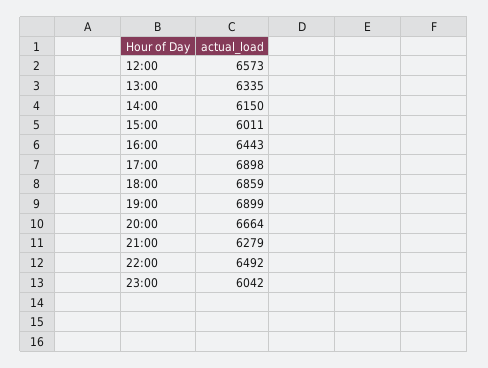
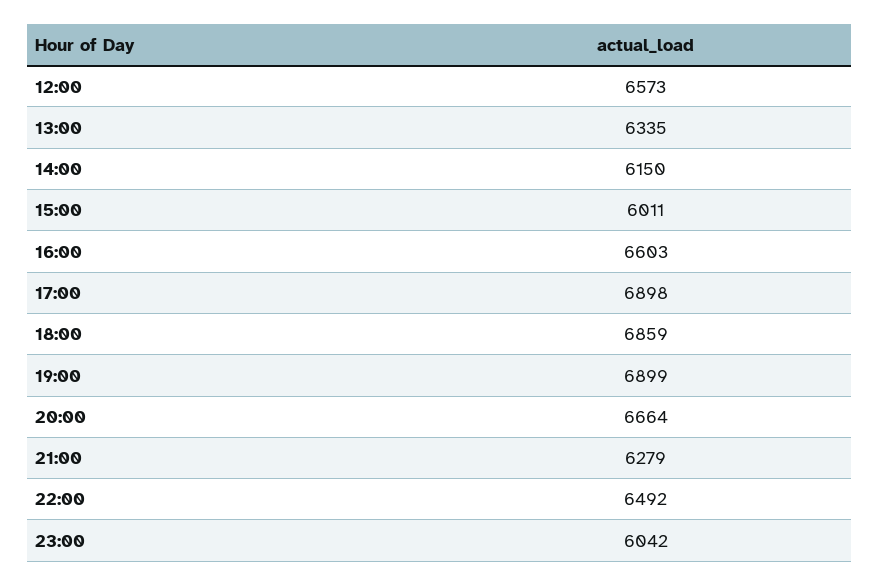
16:00: 6443 -> 6603

